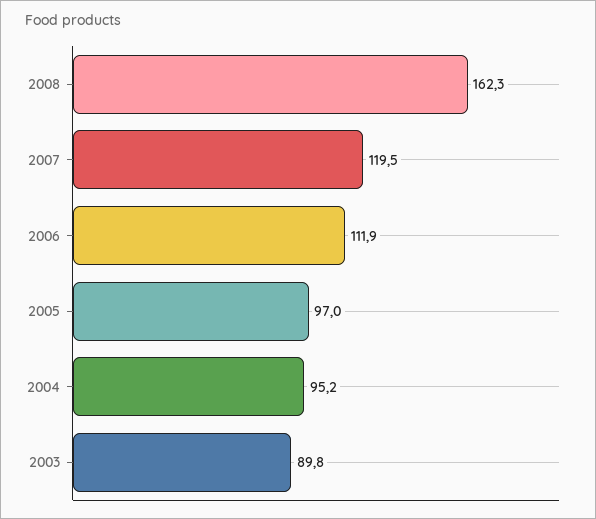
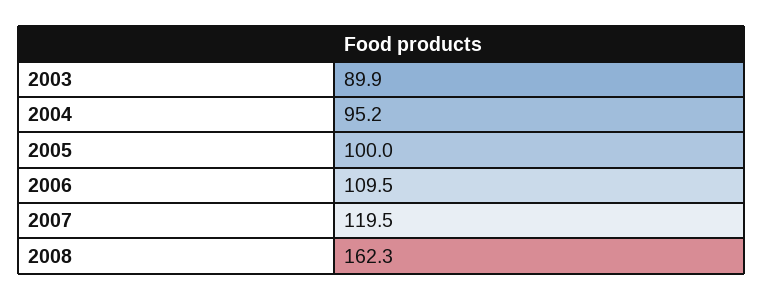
2006: 111.9 -> 109.5
2005: 97 -> 100
2003: 89.8 -> 89.9

